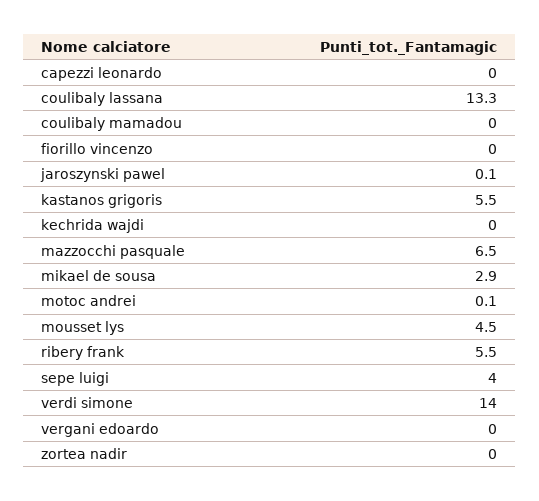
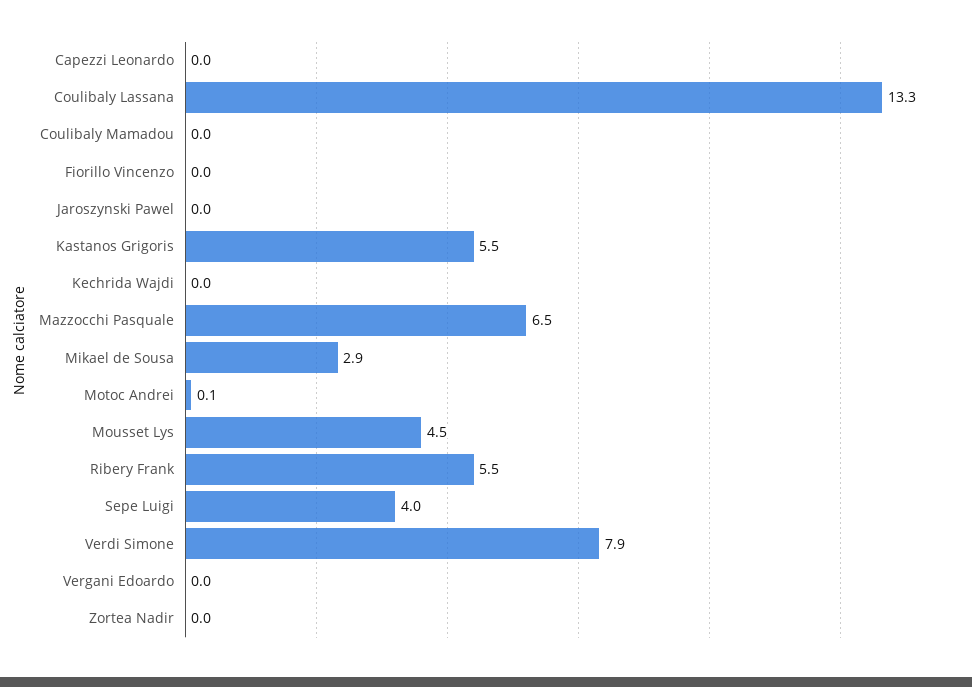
jaroszynski pawel: 0.1 -> 0
verdi simone: 14 -> 7.9

